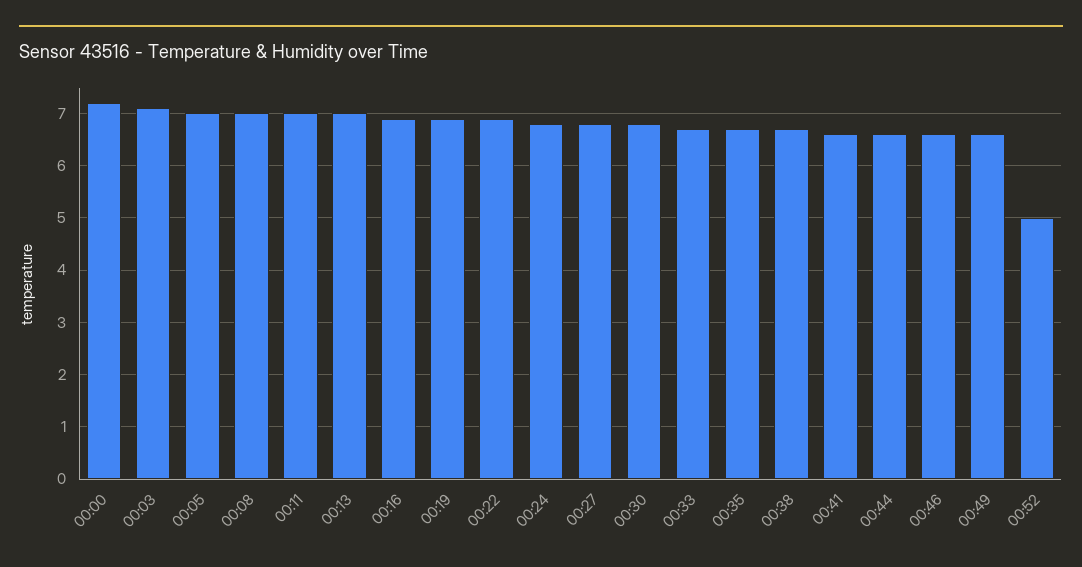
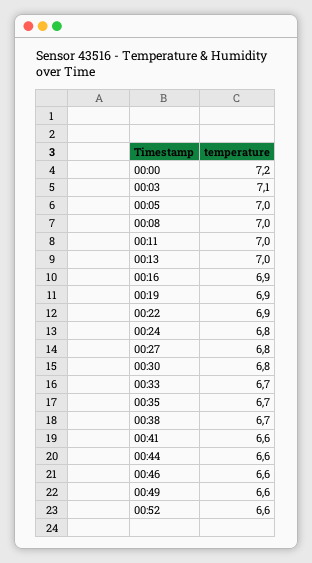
00:52: 5 -> 6.6

